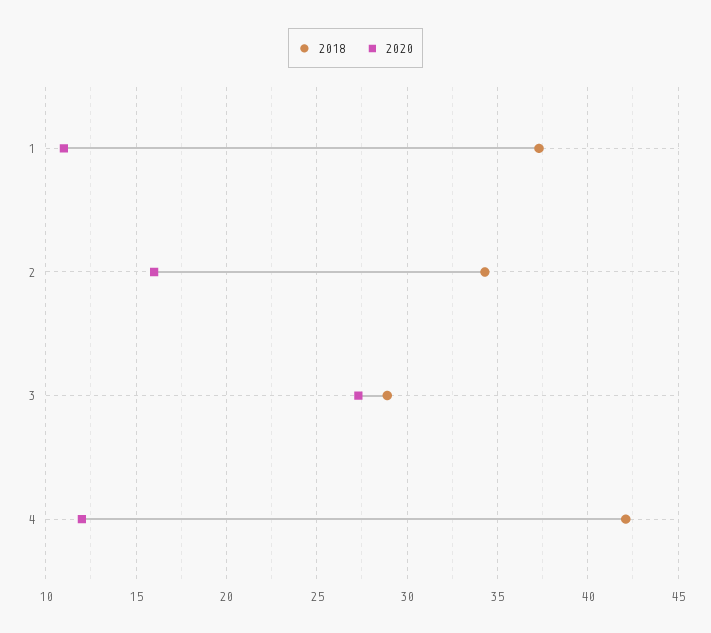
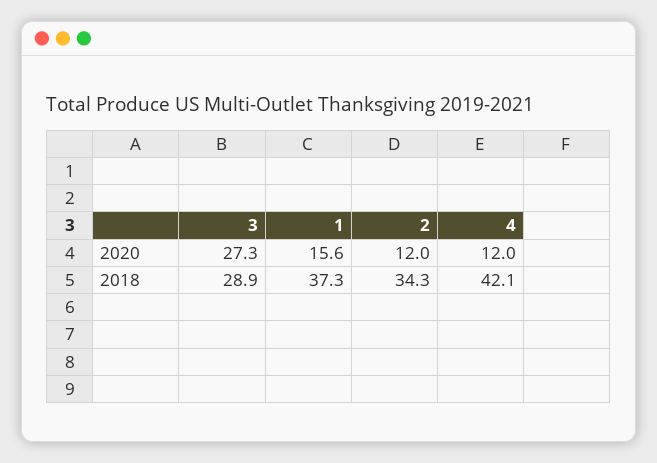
2020, 1: 11 -> 15.6
2020, 2: 16 -> 12

